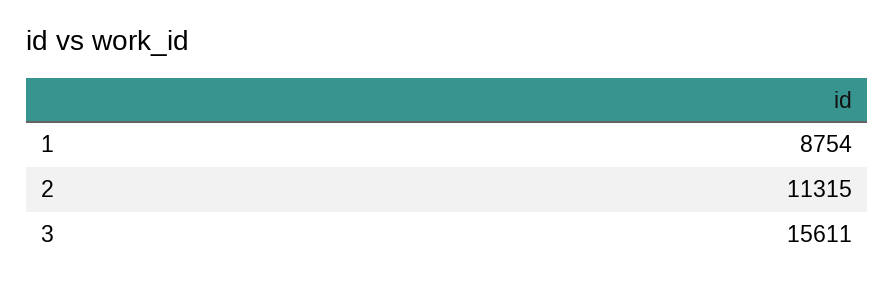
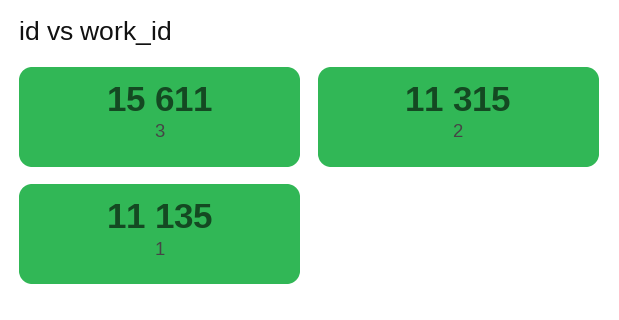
1: 8754 -> 11135

